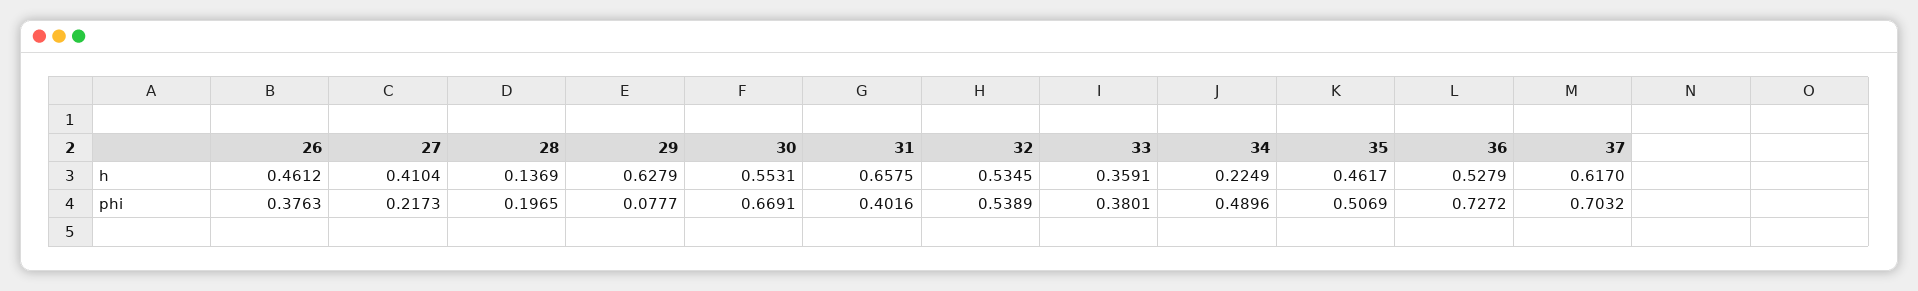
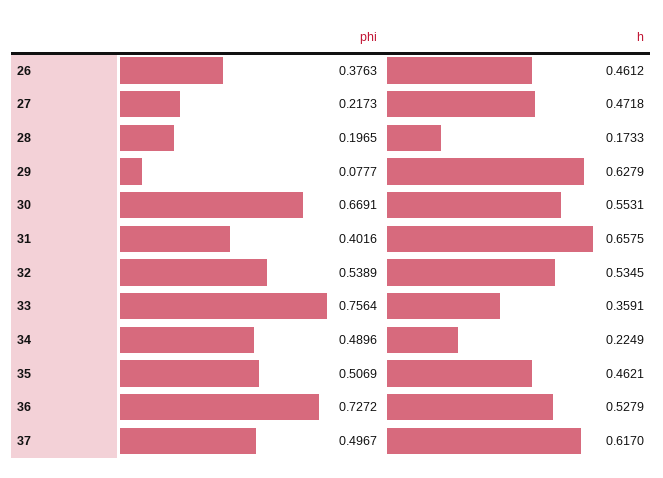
27, h: 0.4104 -> 0.4718
28, h: 0.1369 -> 0.1733
35, h: 0.4617 -> 0.4621
33, phi: 0.3801 -> 0.7564
37, phi: 0.7032 -> 0.4967

